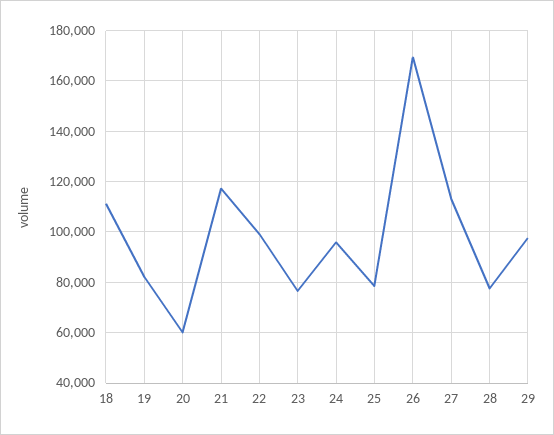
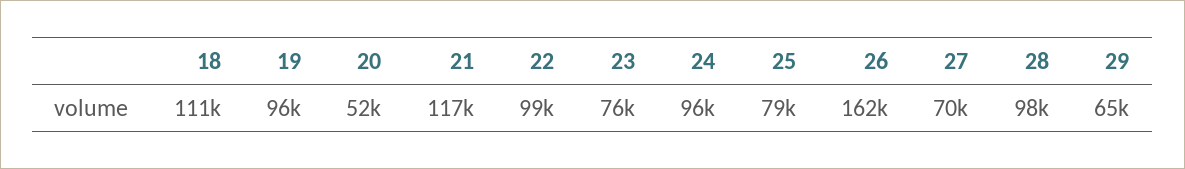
19: 82500 -> 96000
20: 60000 -> 52000
26: 170000 -> 162000
27: 112500 -> 70000
28: 77500 -> 98000
29: 97500 -> 65000

